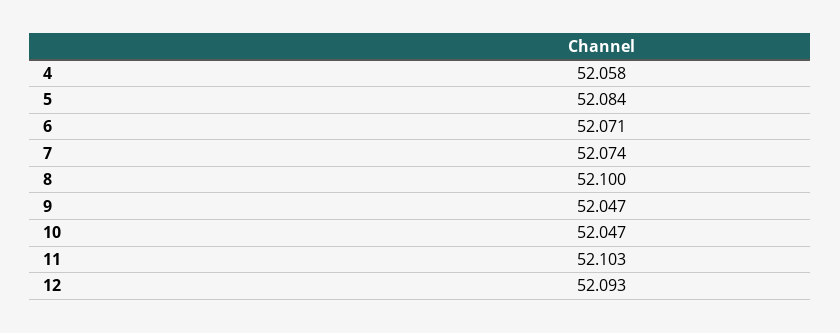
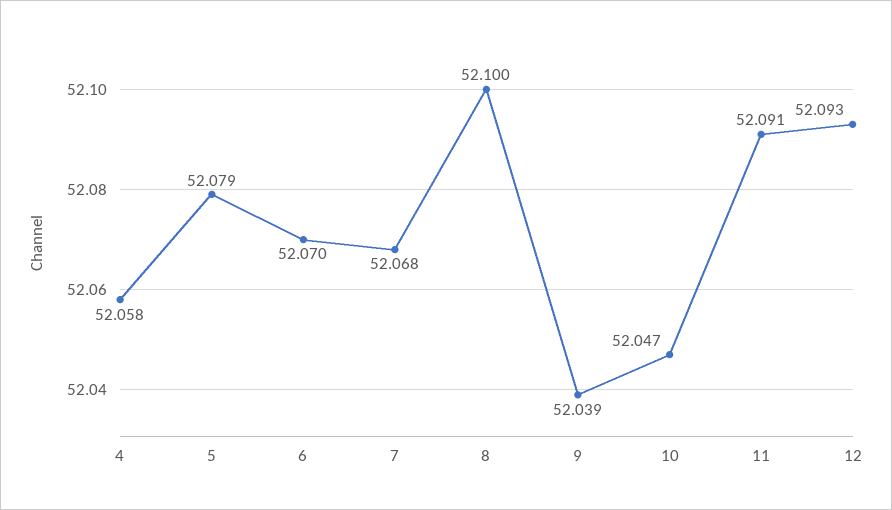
5: 52.084 -> 52.079
6: 52.071 -> 52.07
7: 52.074 -> 52.068
9: 52.047 -> 52.039
11: 52.103 -> 52.091

